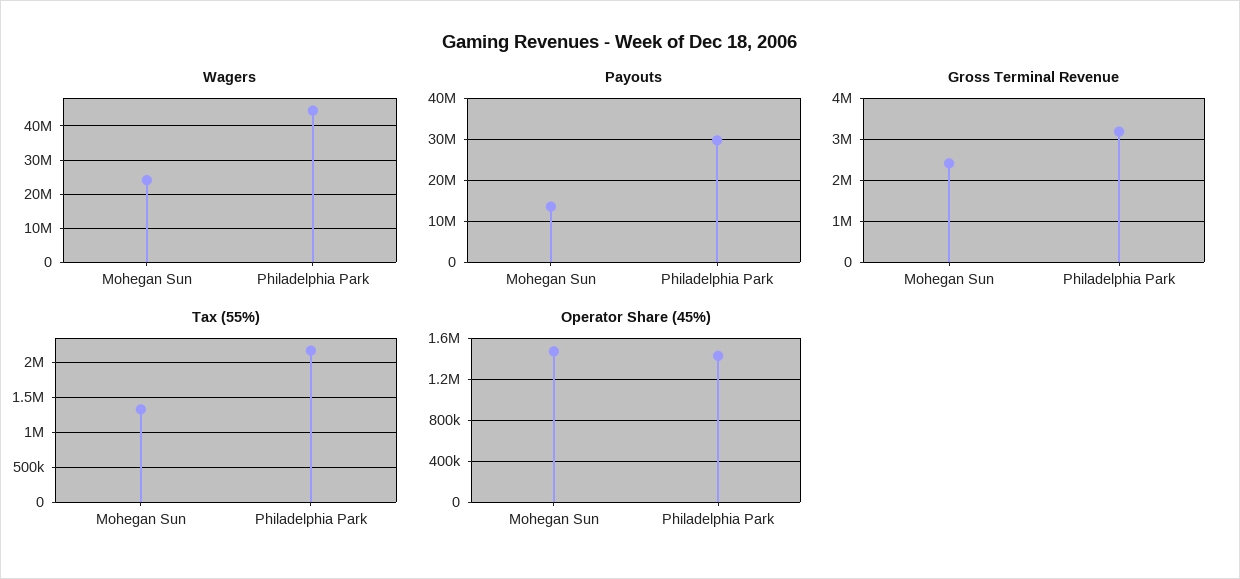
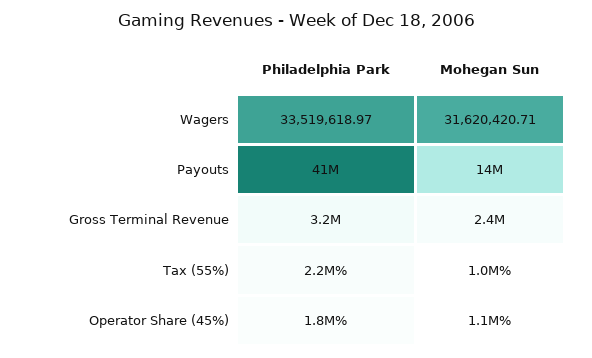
Wagers, Mohegan Sun: 24000000 -> 31620420.71
Wagers, Philadelphia Park: 44000000 -> 33519618.97
Payouts, Philadelphia Park: 30000000 -> 41000000
Tax (55%), Mohegan Sun: 1300000 -> 1000000
Operator Share (45%), Mohegan Sun: 1500000 -> 1100000
Operator Share (45%), Philadelphia Park: 1400000 -> 1800000

